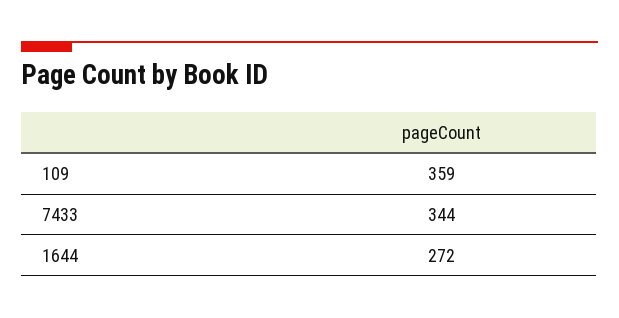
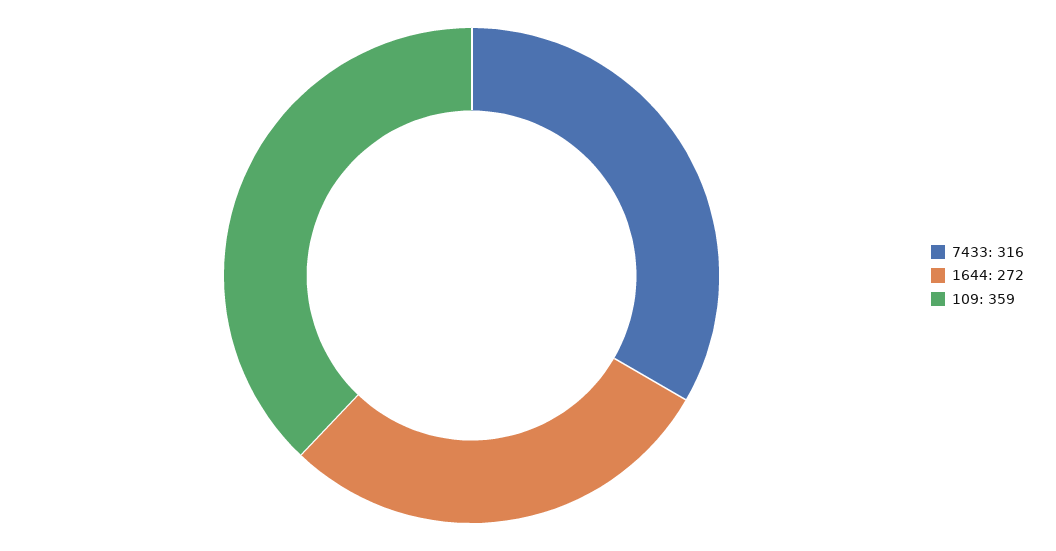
7433: 344 -> 316

